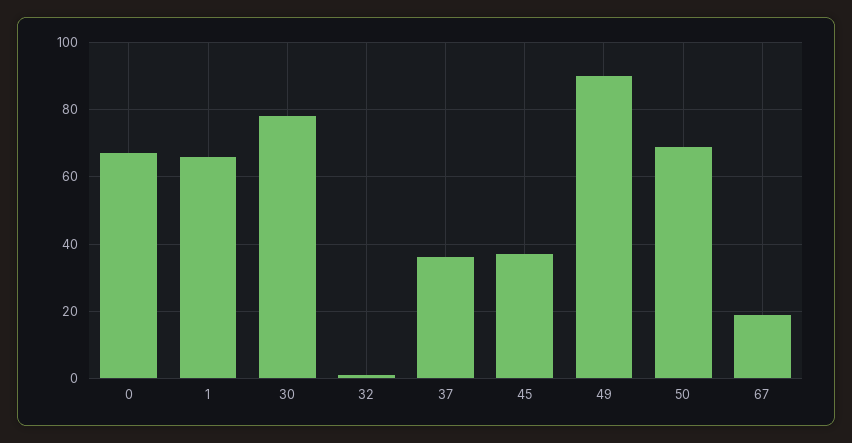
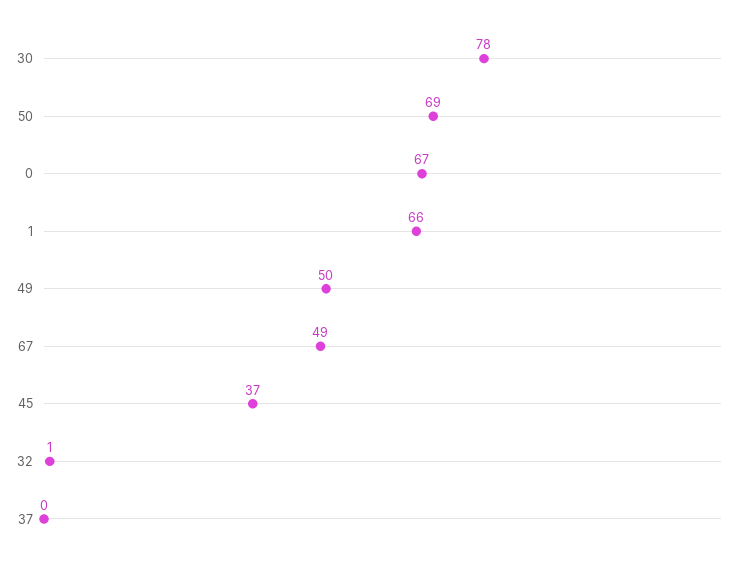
37: 35 -> 0
49: 90 -> 50
67: 20 -> 49

